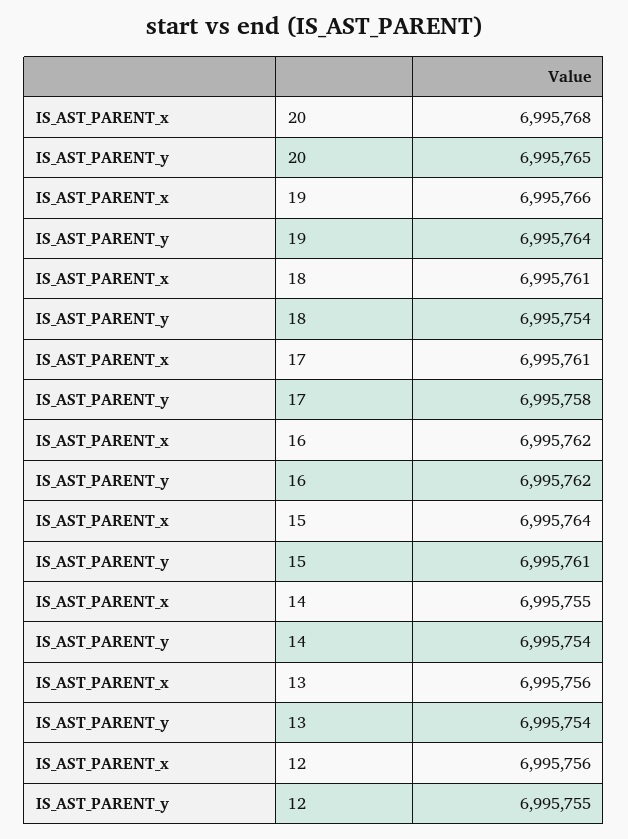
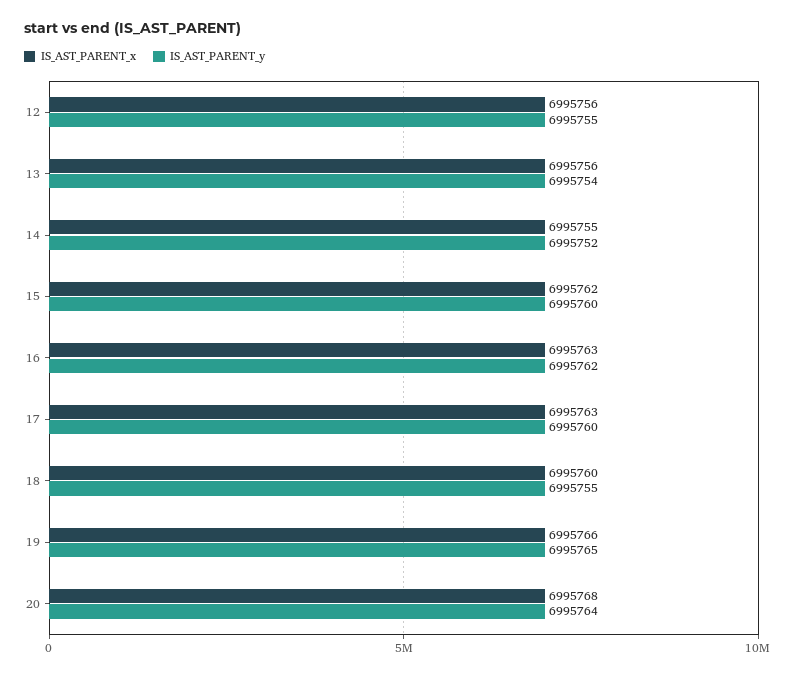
IS_AST_PARENT_y, 20: 6995765 -> 6995764
IS_AST_PARENT_y, 19: 6995764 -> 6995765
IS_AST_PARENT_x, 18: 6995761 -> 6995760
IS_AST_PARENT_y, 18: 6995754 -> 6995755
IS_AST_PARENT_x, 17: 6995761 -> 6995763
IS_AST_PARENT_y, 17: 6995758 -> 6995760
IS_AST_PARENT_x, 16: 6995762 -> 6995763
IS_AST_PARENT_x, 15: 6995764 -> 6995762
IS_AST_PARENT_y, 15: 6995761 -> 6995760
IS_AST_PARENT_y, 14: 6995754 -> 6995752

